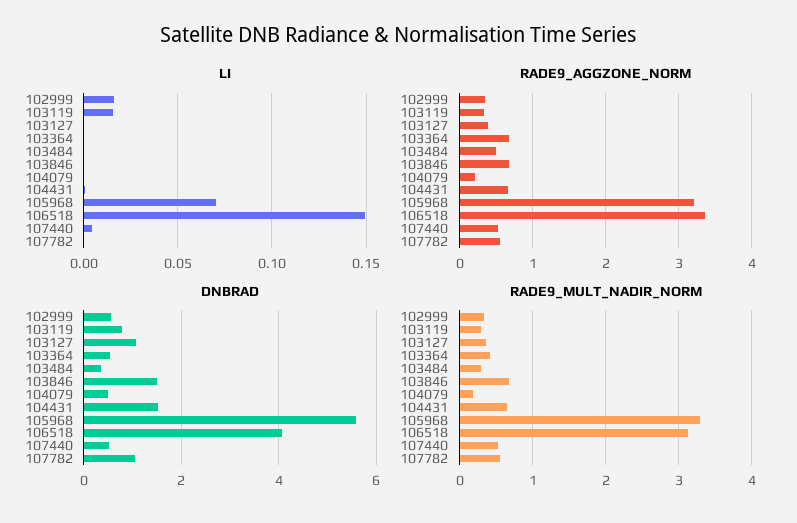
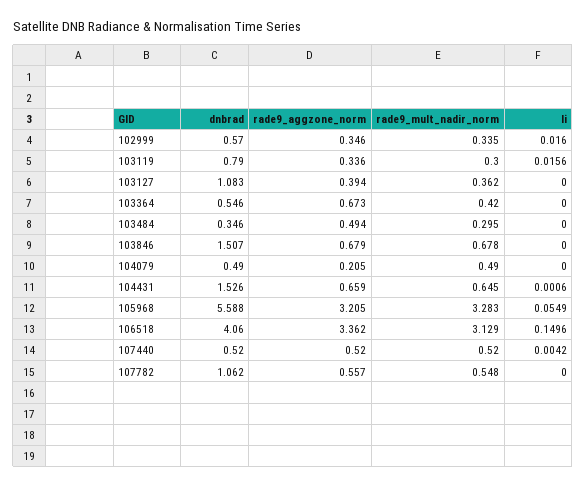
LI, 105968: 0.07 -> 0.0549
RADE9_MULT_NADIR_NORM, 104079: 0.2 -> 0.49

